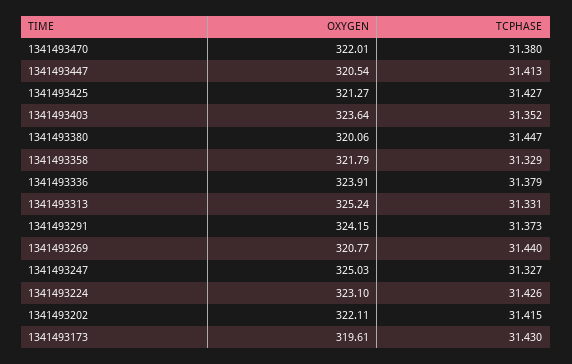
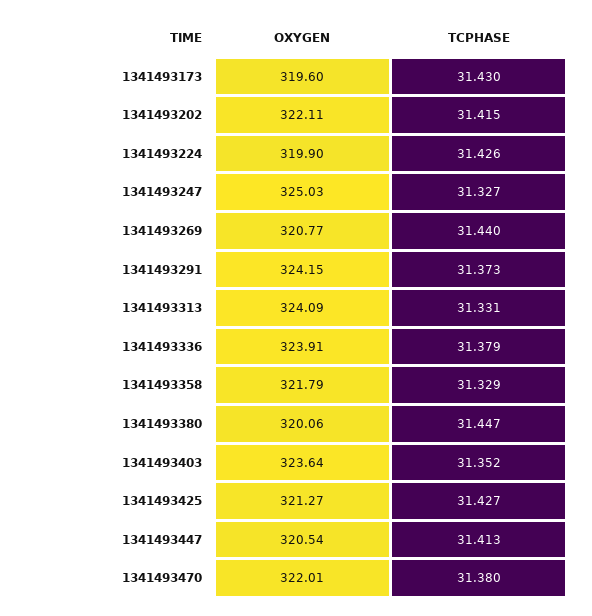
OXYGEN, 1341493313: 325.24 -> 324.09
OXYGEN, 1341493224: 323.1 -> 319.9
OXYGEN, 1341493173: 319.61 -> 319.6

